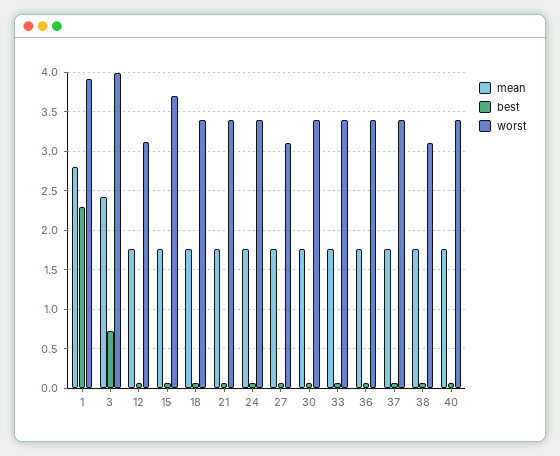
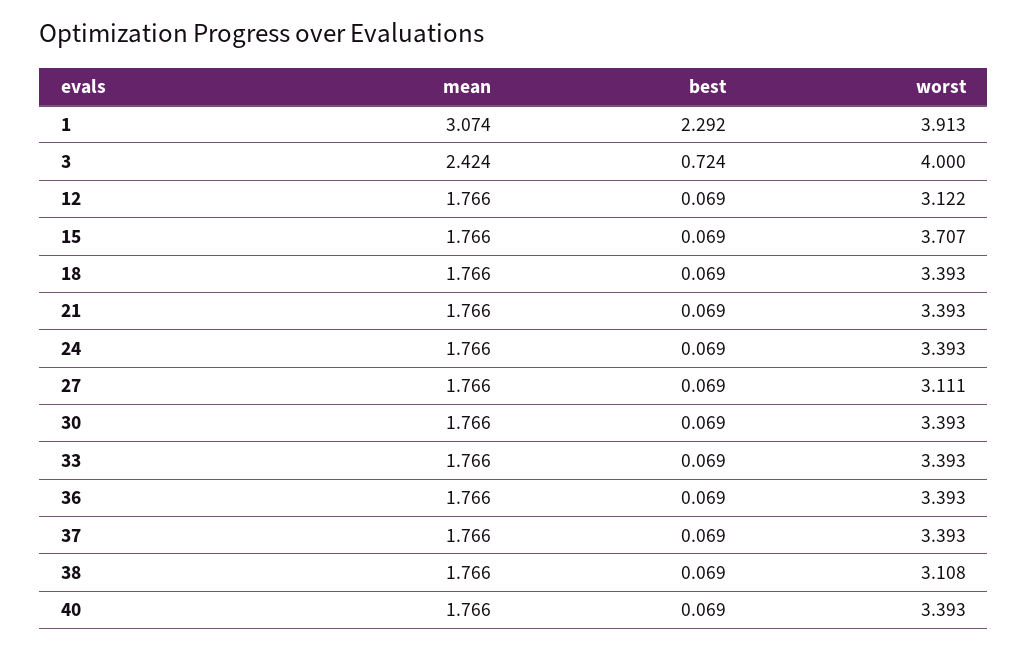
mean, 1: 2.8 -> 3.074

